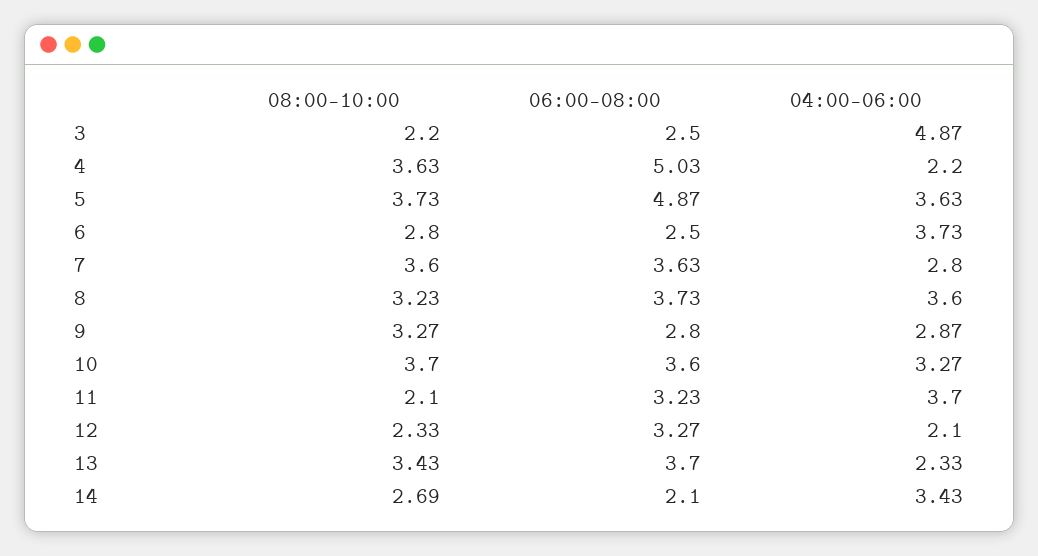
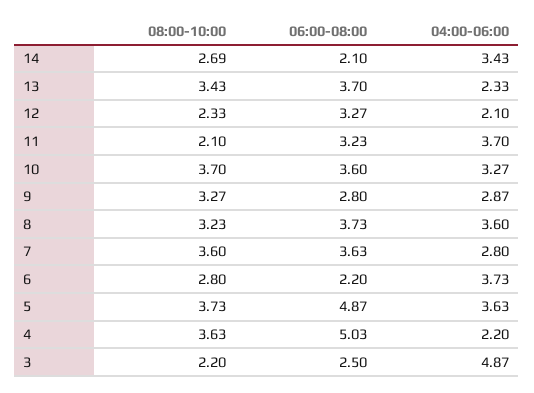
06:00-08:00, 6: 2.5 -> 2.2

